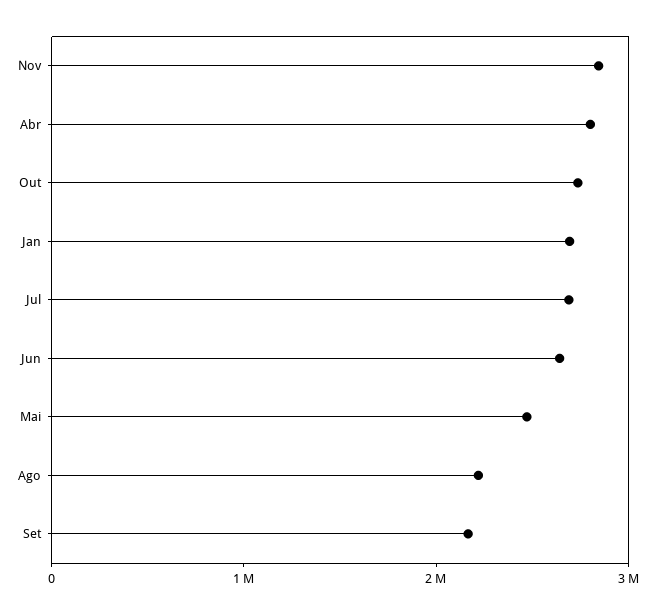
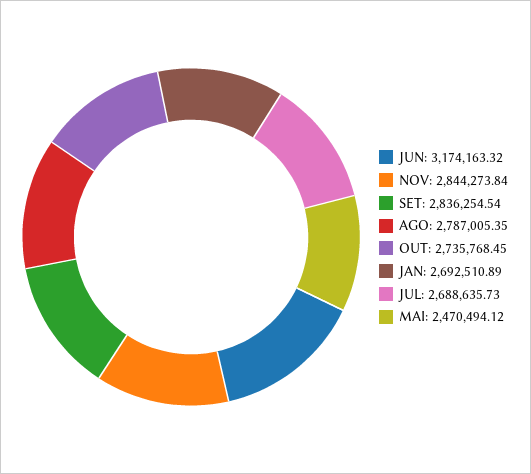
Abr: 2800000 -> none
Jun: 2600000 -> 3174163.32
Ago: 2200000 -> 2787005.35
Set: 2200000 -> 2836254.54

